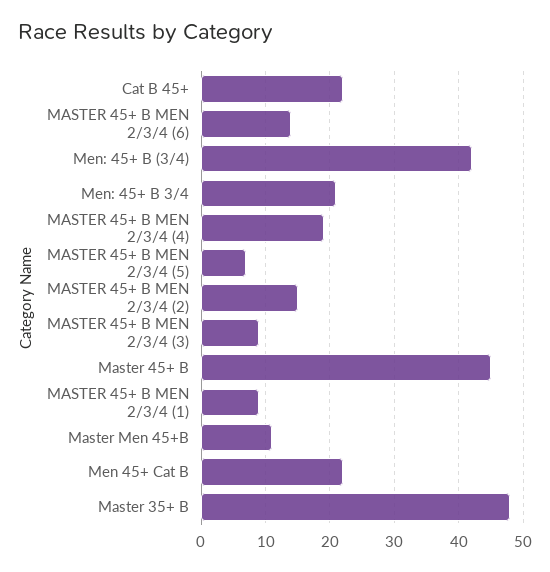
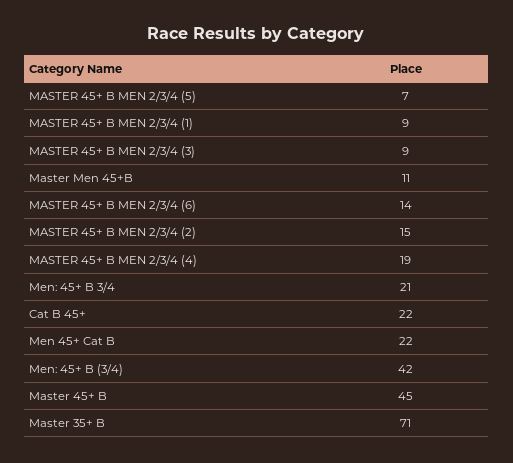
Master 35+ B: 48 -> 71

